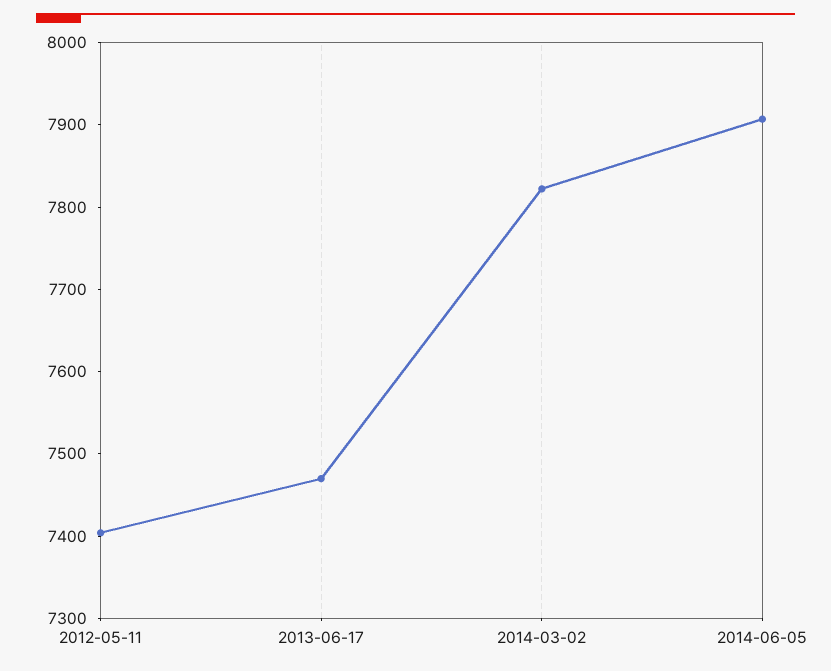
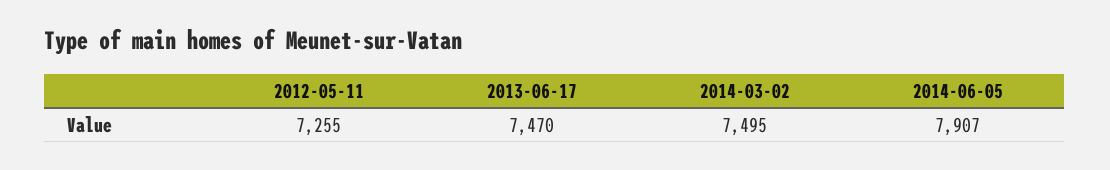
2012-05-11: 7400 -> 7255
2014-03-02: 7820 -> 7495

